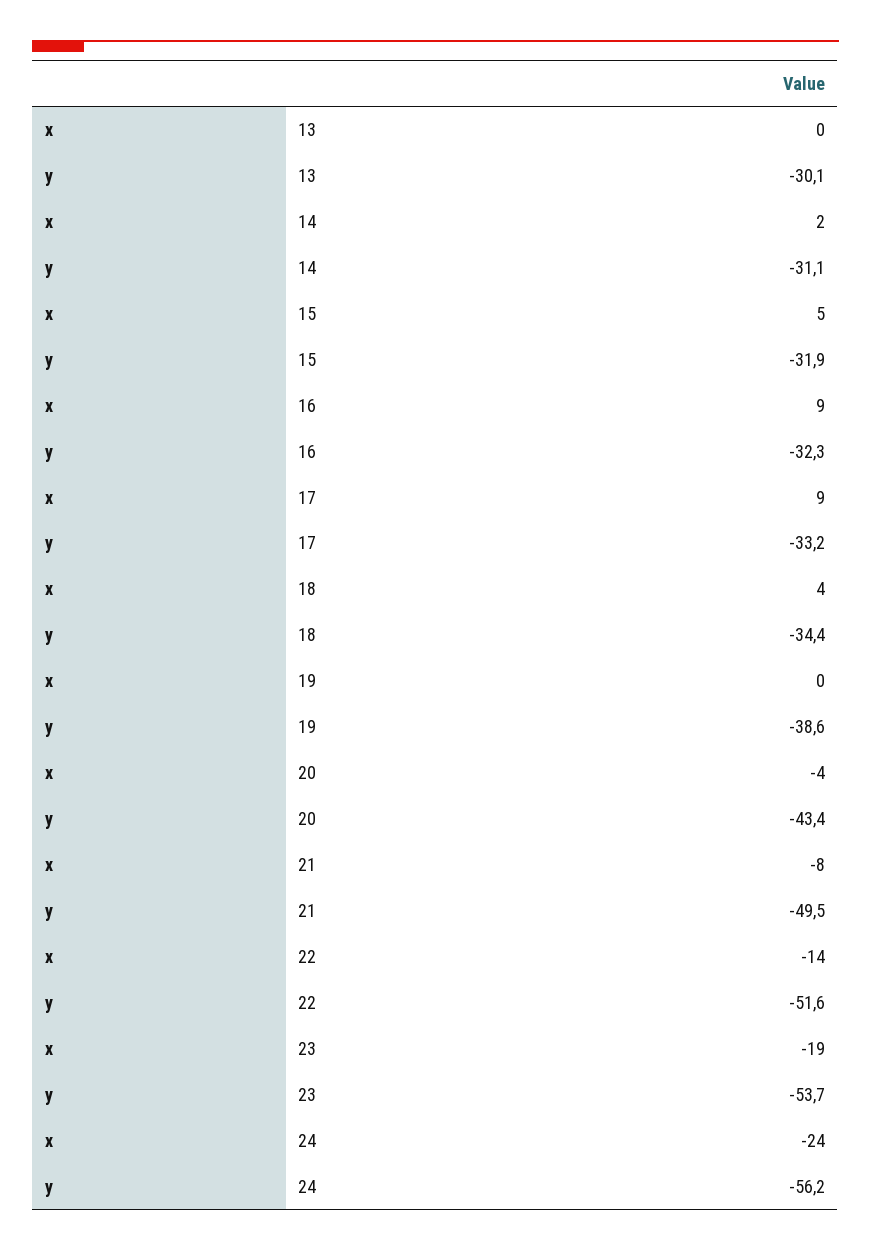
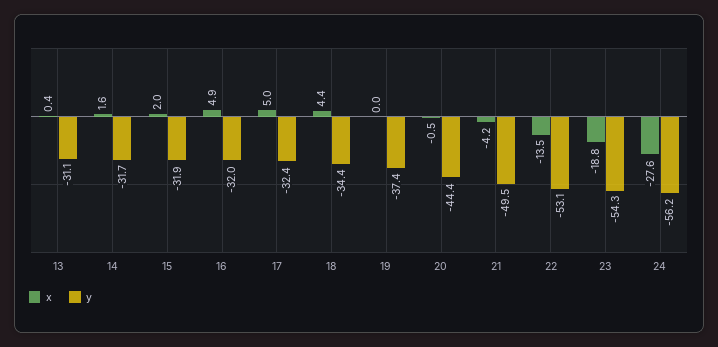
y, 13: -30.1 -> -31.1
y, 14: -31.1 -> -31.7
x, 15: 5 -> 2
x, 16: 9 -> 4.9
y, 16: -32.3 -> -32
x, 17: 9 -> 5
y, 17: -33.2 -> -32.4
y, 19: -38.6 -> -37.4
x, 20: -4 -> -0.5
y, 20: -43.4 -> -44.4
x, 21: -8 -> -4.2
y, 22: -51.6 -> -53.1
y, 23: -53.7 -> -54.3
x, 24: -24 -> -27.6

